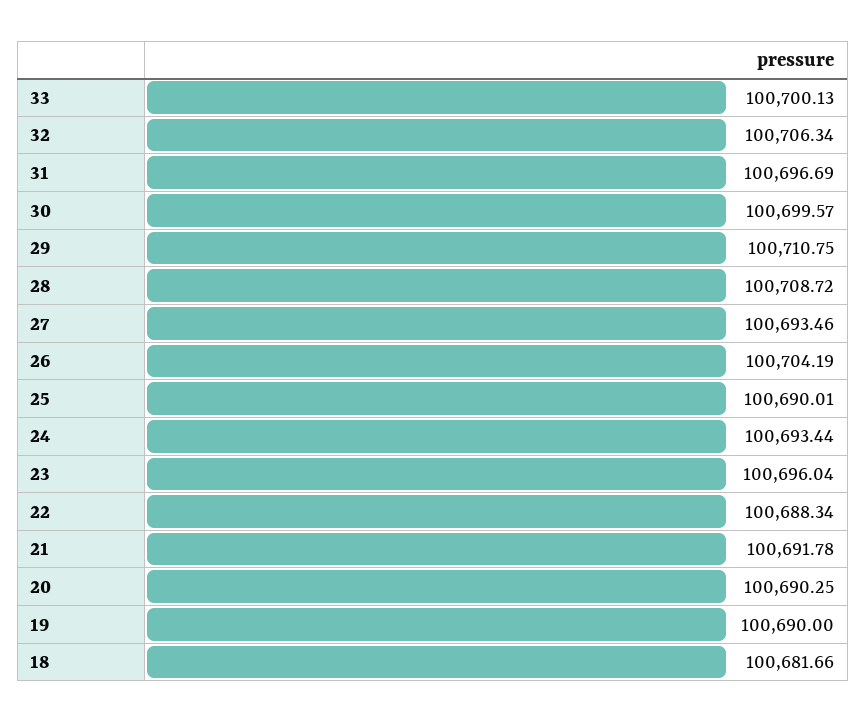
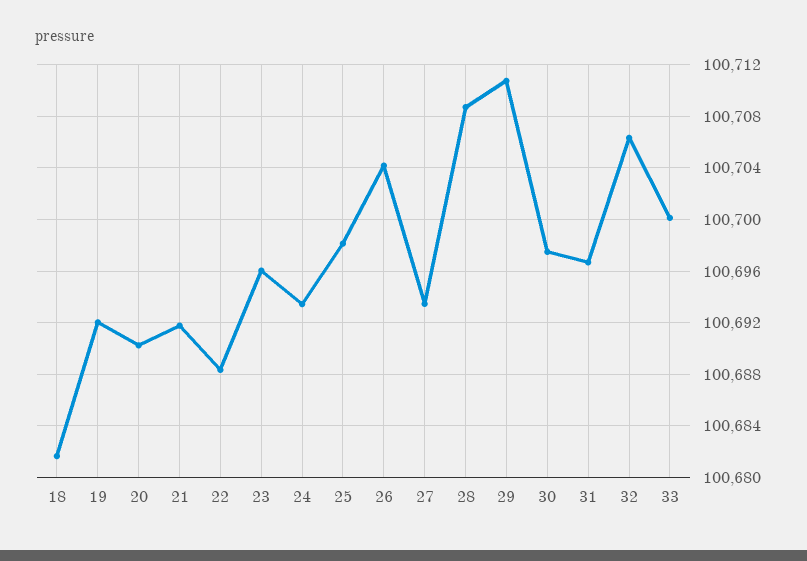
30: 100699.57 -> 100697.5
25: 100690.01 -> 100698
19: 100690 -> 100692

